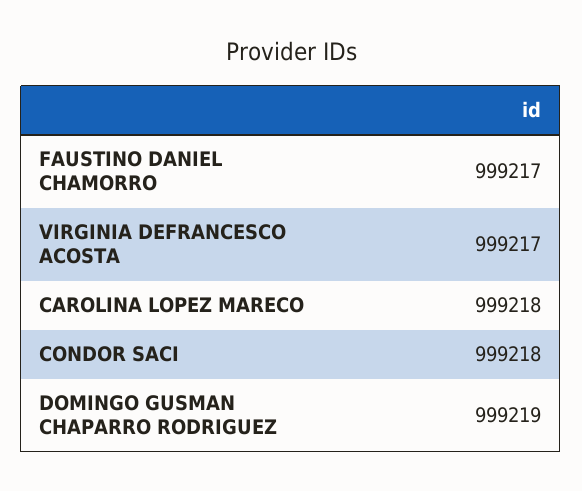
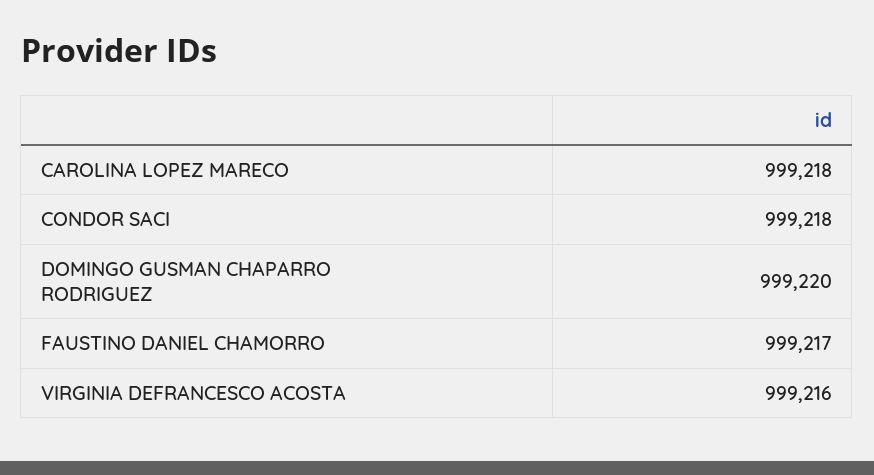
VIRGINIA DEFRANCESCO ACOSTA: 999217 -> 999216
DOMINGO GUSMAN CHAPARRO RODRIGUEZ: 999219 -> 999220

